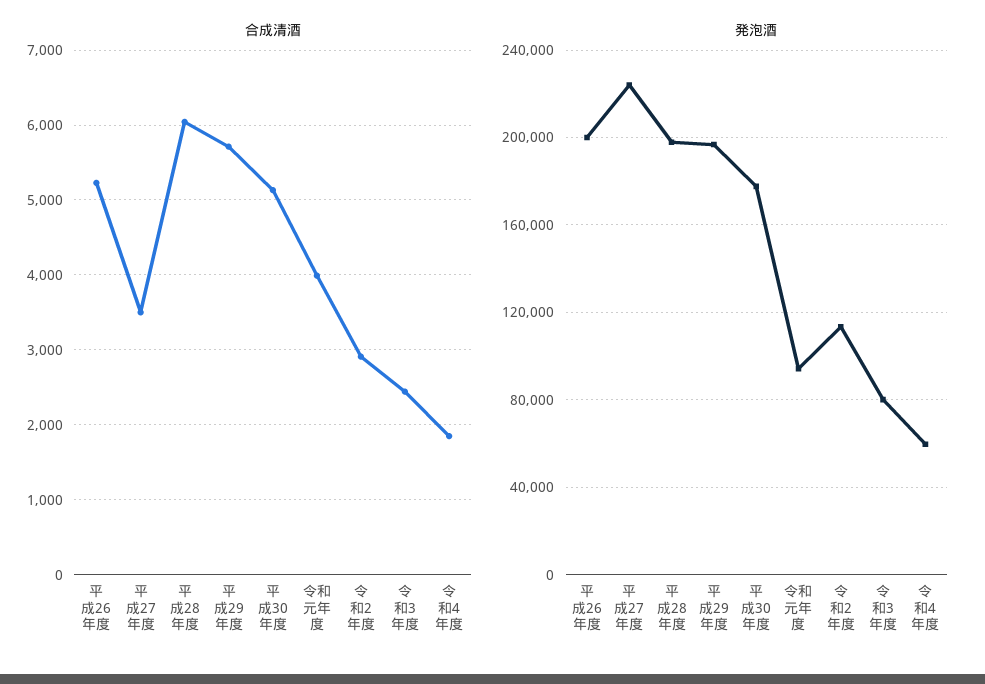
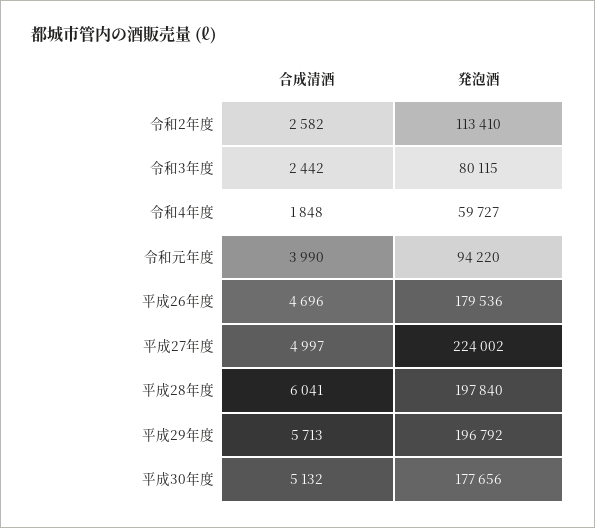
合成清酒, 平成26年度: 5200 -> 4696
合成清酒, 平成27年度: 3500 -> 4997
合成清酒, 令和2年度: 2900 -> 2582
発泡酒, 平成26年度: 200000 -> 179536

